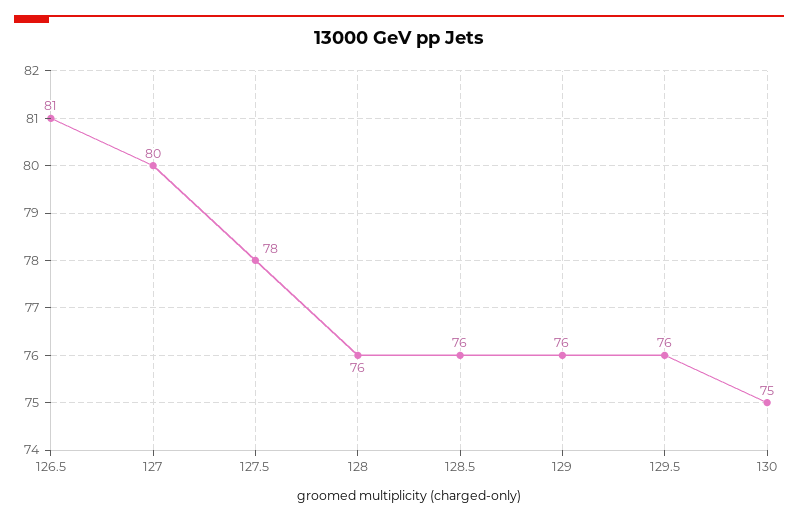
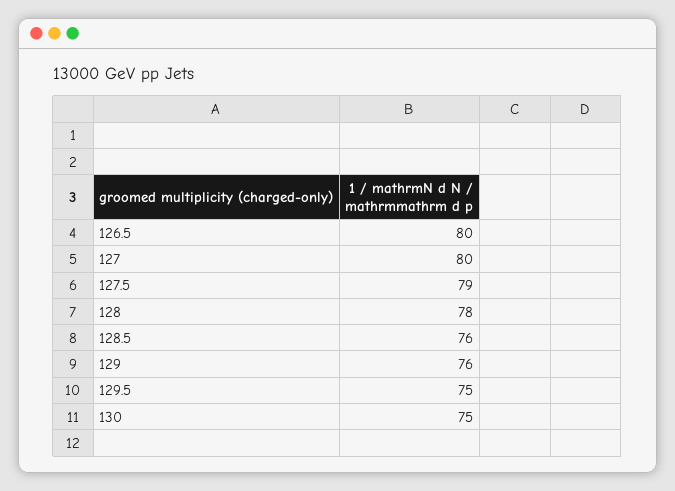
126.5: 81 -> 80
127.5: 78 -> 79
128: 76 -> 78
129.5: 76 -> 75

